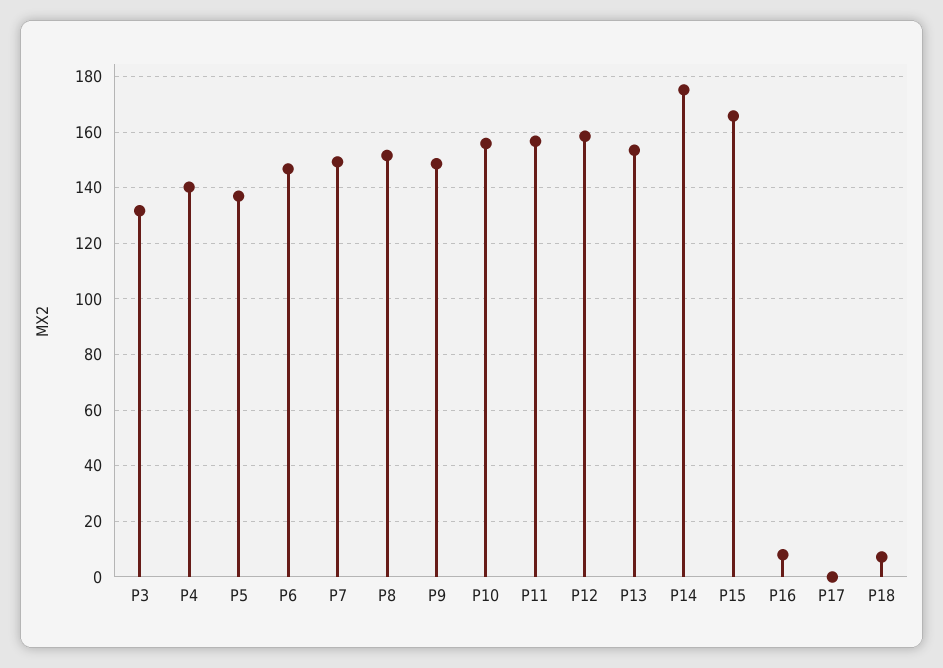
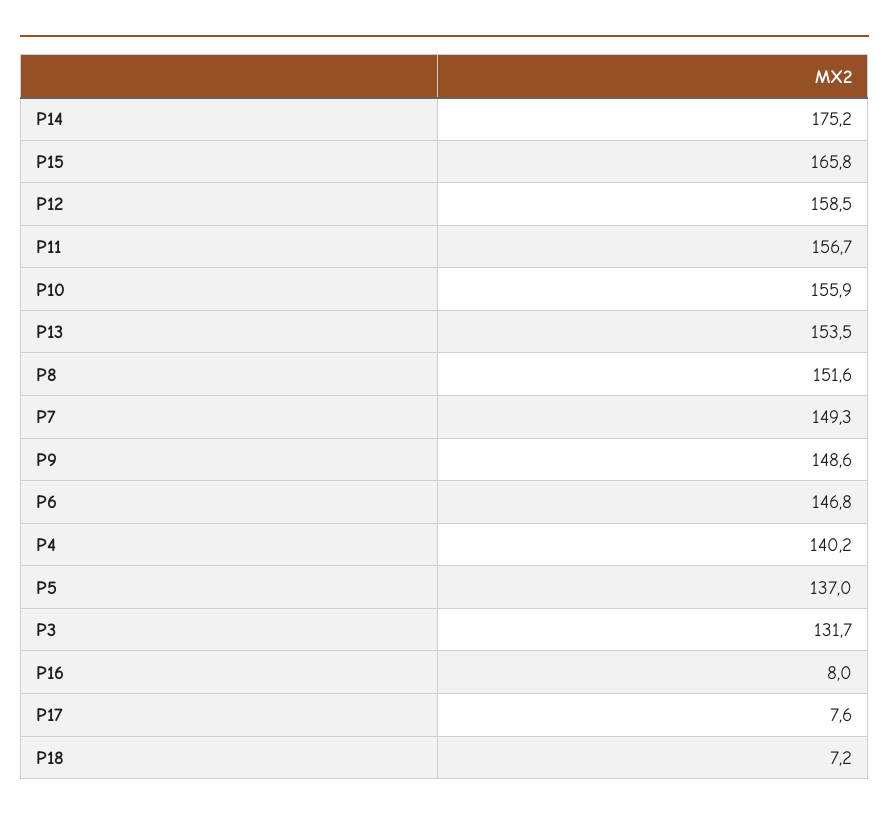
P17: 0 -> 7.6

